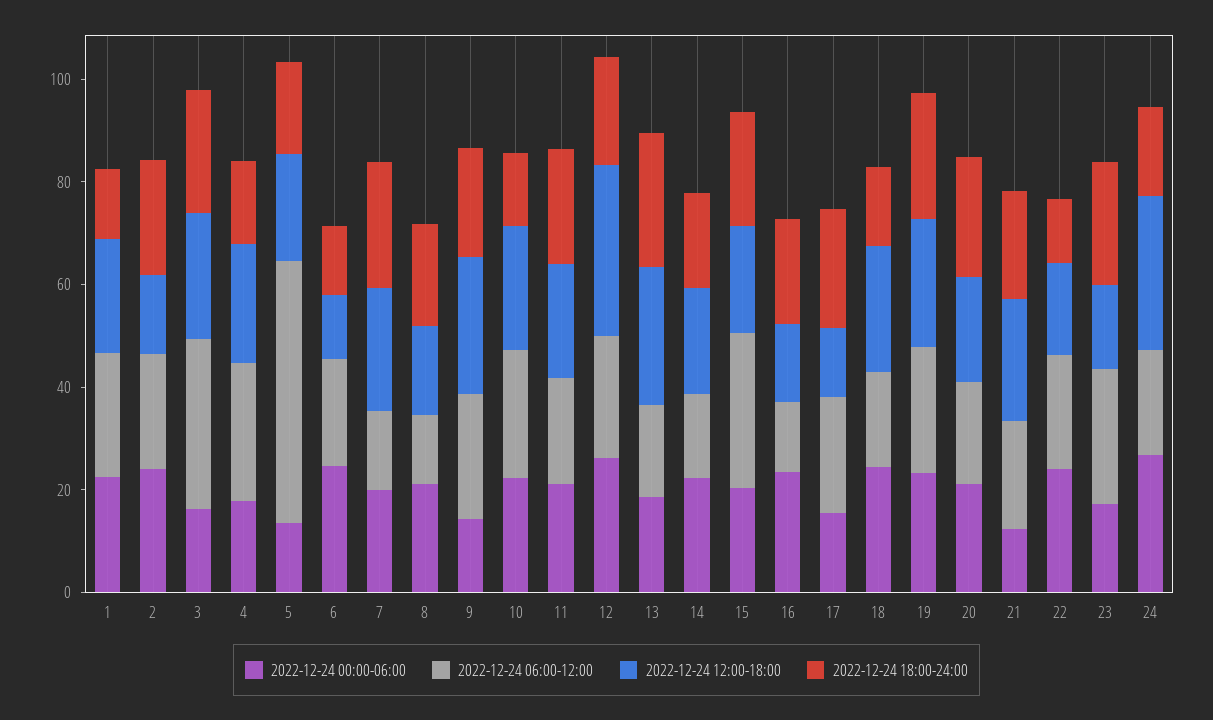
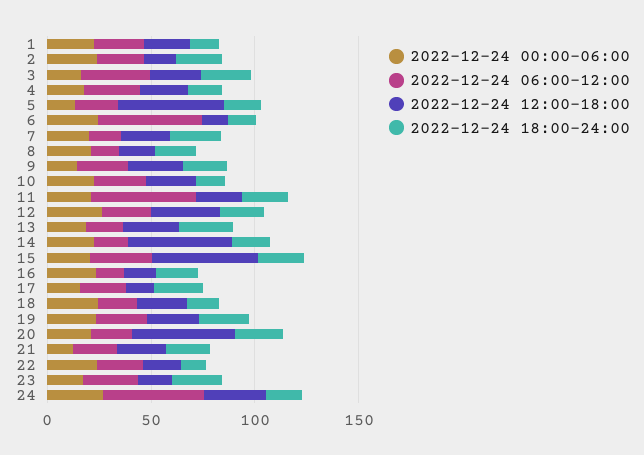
2022-12-24 06:00-12:00, 5: 50 -> 20
2022-12-24 12:00-18:00, 5: 20 -> 50
2022-12-24 06:00-12:00, 6: 20 -> 50
2022-12-24 06:00-12:00, 11: 20 -> 50
2022-12-24 12:00-18:00, 14: 20 -> 50
2022-12-24 12:00-18:00, 15: 20 -> 50
2022-12-24 12:00-18:00, 20: 20 -> 50
2022-12-24 06:00-12:00, 24: 20 -> 50

